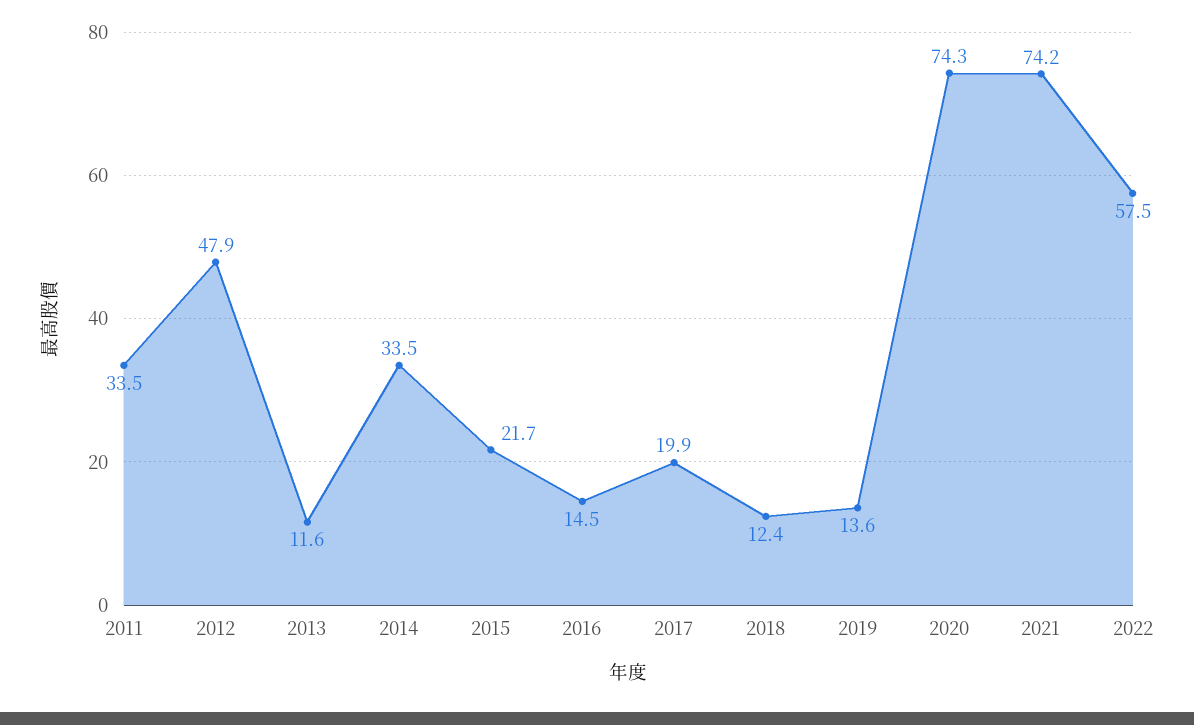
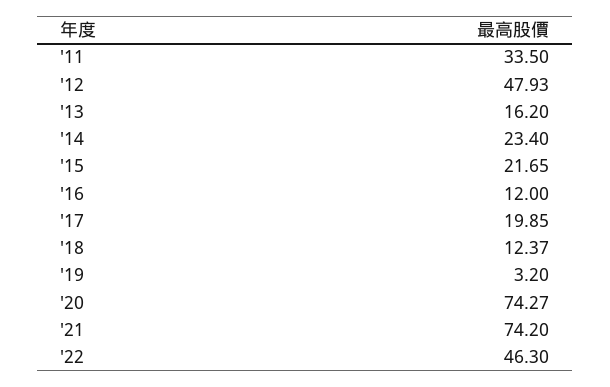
2013: 11.6 -> 16.2
2014: 33.5 -> 23.4
2016: 14.5 -> 12
2019: 13.6 -> 3.2
2022: 57.5 -> 46.3

